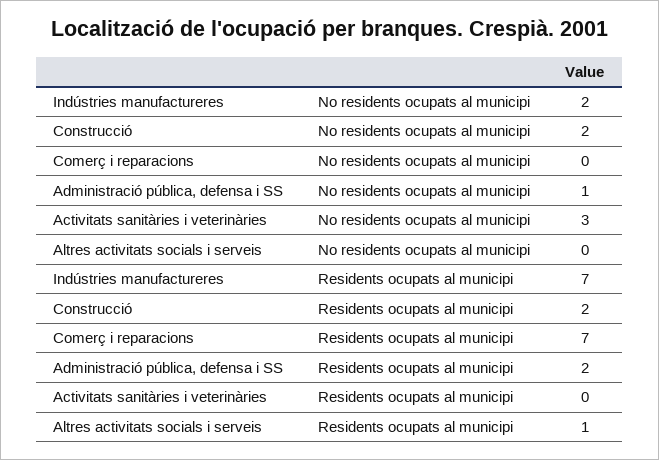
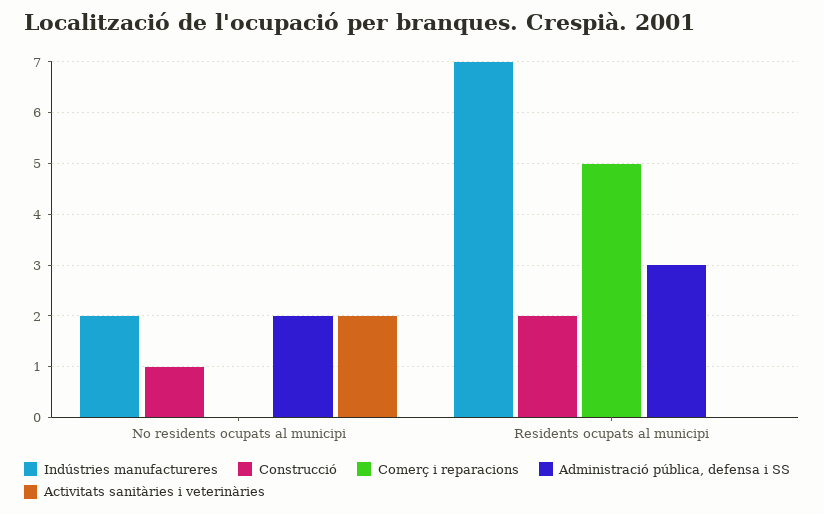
Construcció, No residents ocupats al municipi: 2 -> 1
Administració pública, defensa i SS, No residents ocupats al municipi: 1 -> 2
Activitats sanitàries i veterinàries, No residents ocupats al municipi: 3 -> 2
Altres activitats socials i serveis, No residents ocupats al municipi: 0 -> none
Comerç i reparacions, Residents ocupats al municipi: 7 -> 5
Administració pública, defensa i SS, Residents ocupats al municipi: 2 -> 3
Altres activitats socials i serveis, Residents ocupats al municipi: 1 -> none

